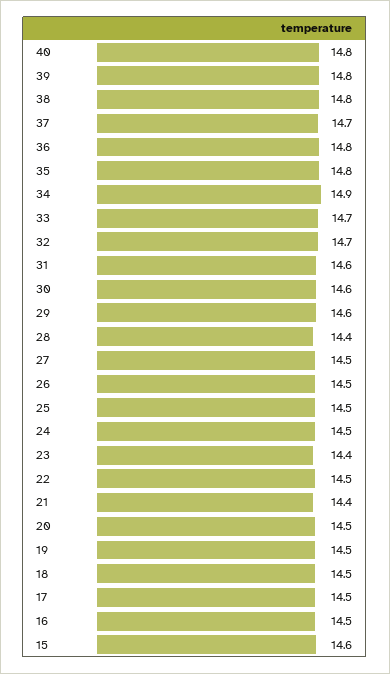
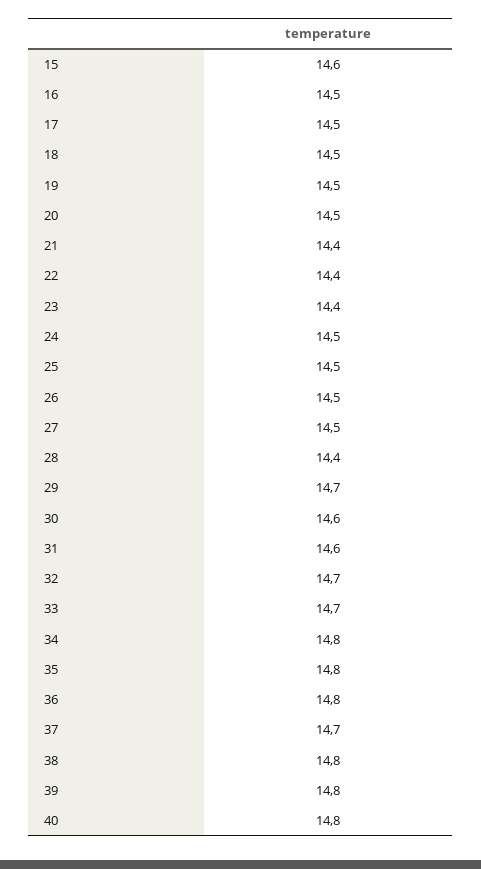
34: 14.9 -> 14.8
29: 14.6 -> 14.7
22: 14.5 -> 14.4

